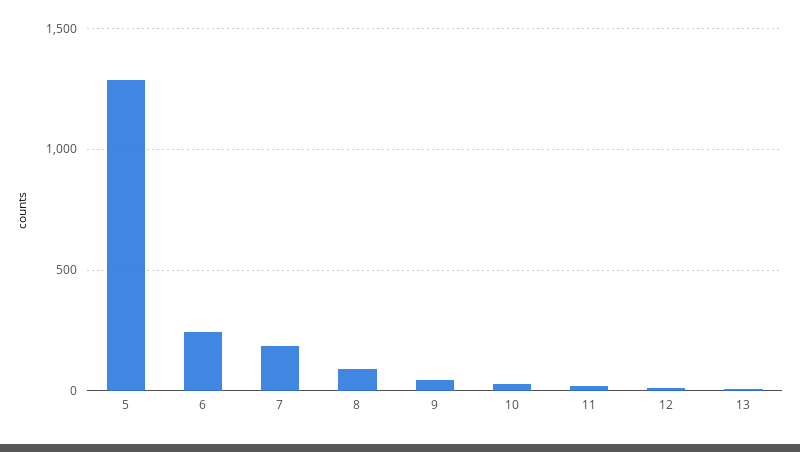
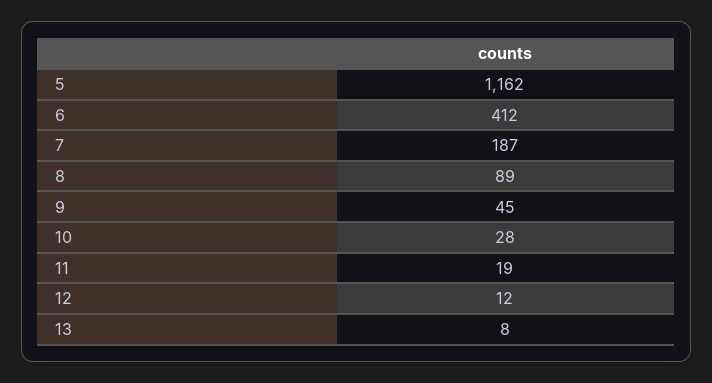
5: 1300 -> 1162
6: 250 -> 412

